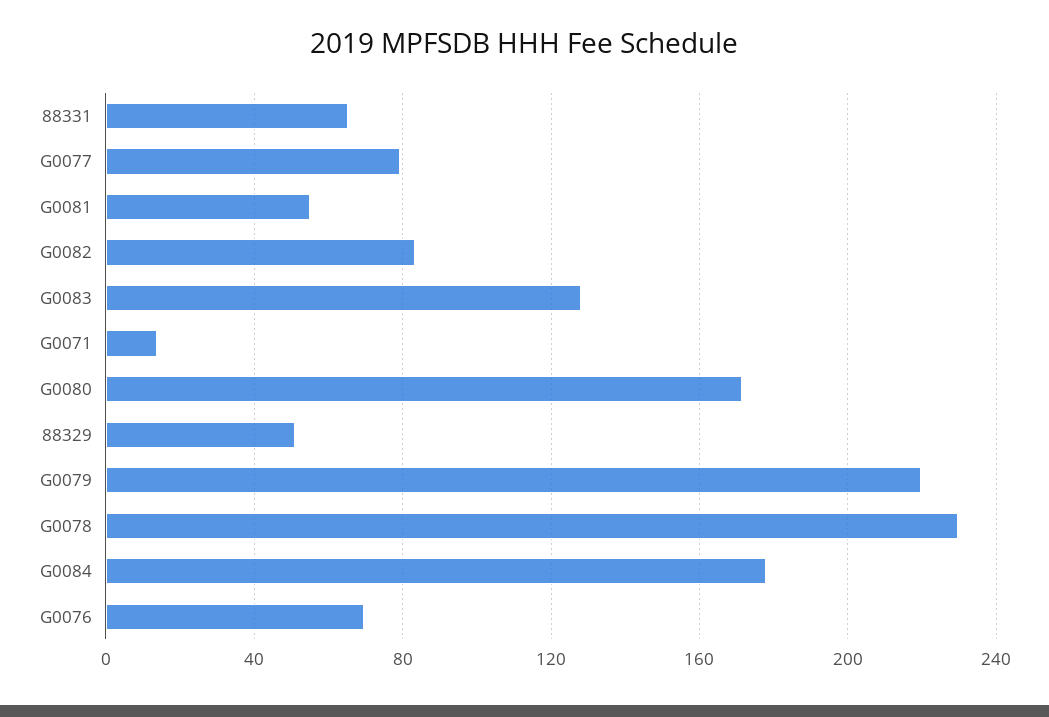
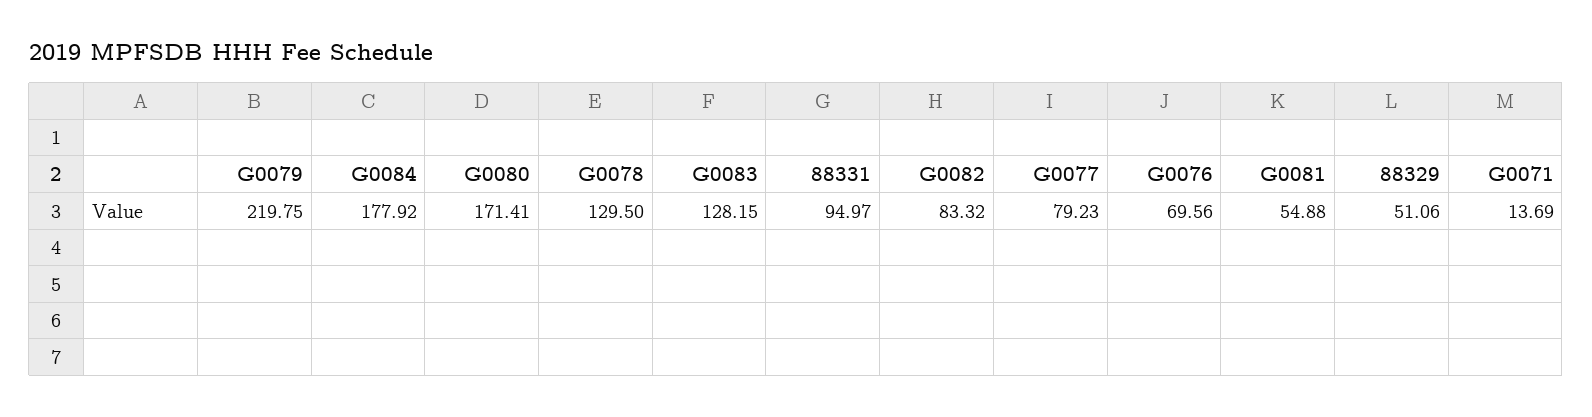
88331: 65 -> 94.97
G0078: 230 -> 129.5

